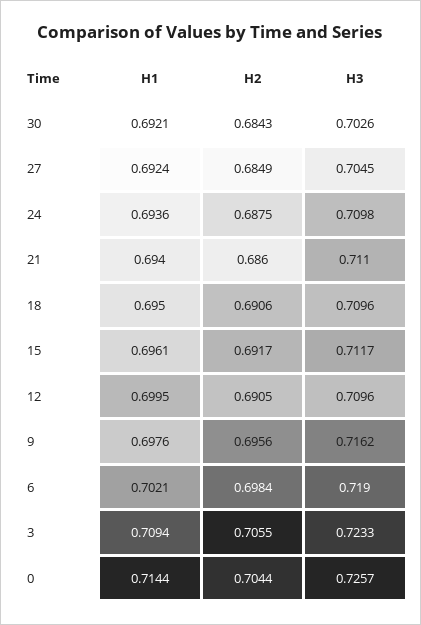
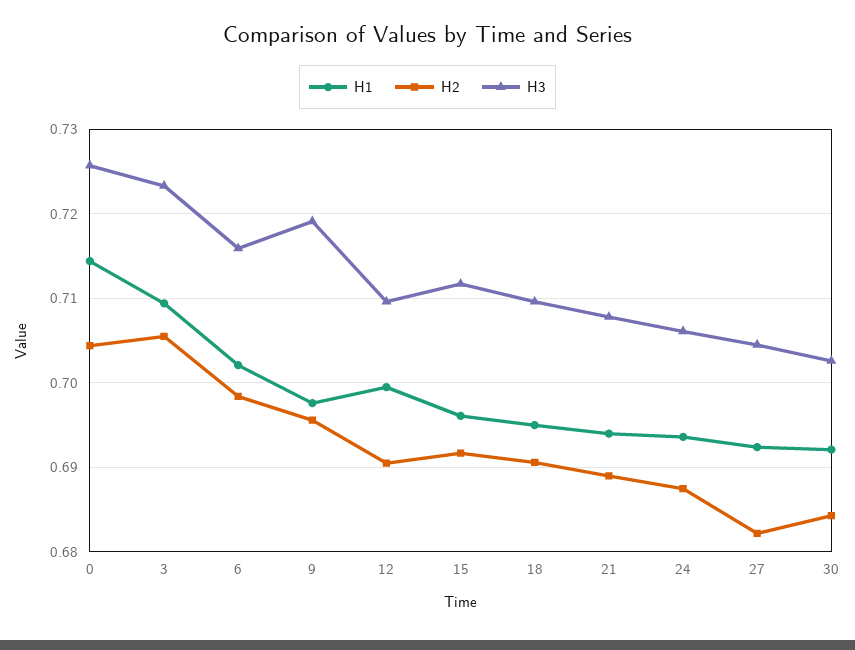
H2, 27: 0.6849 -> 0.682
H3, 24: 0.7098 -> 0.706
H2, 21: 0.686 -> 0.689
H3, 21: 0.711 -> 0.708
H3, 9: 0.7162 -> 0.719
H3, 6: 0.719 -> 0.716

